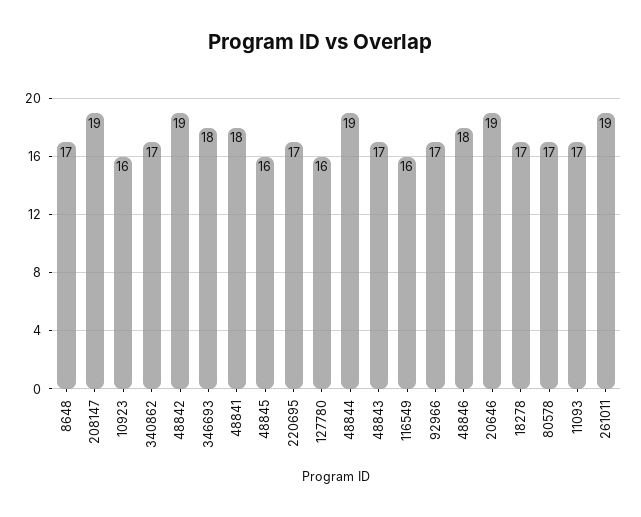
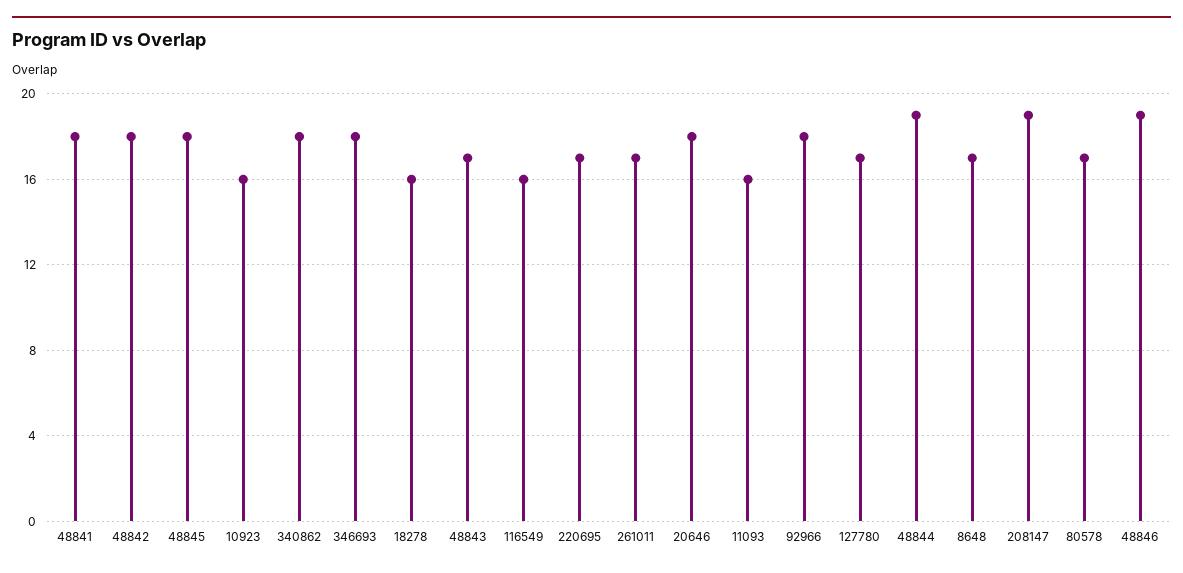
340862: 17 -> 18
48842: 19 -> 18
48845: 16 -> 18
127780: 16 -> 17
92966: 17 -> 18
48846: 18 -> 19
20646: 19 -> 18
18278: 17 -> 16
11093: 17 -> 16
261011: 19 -> 17

